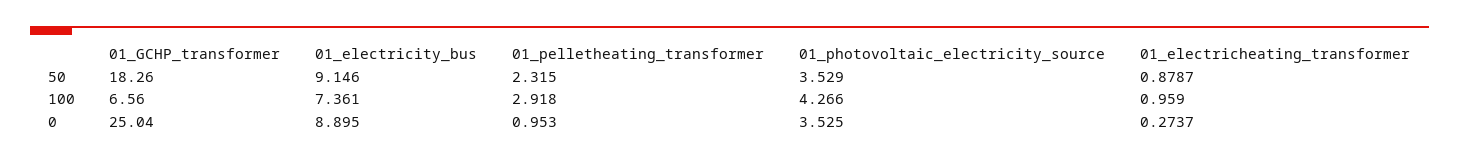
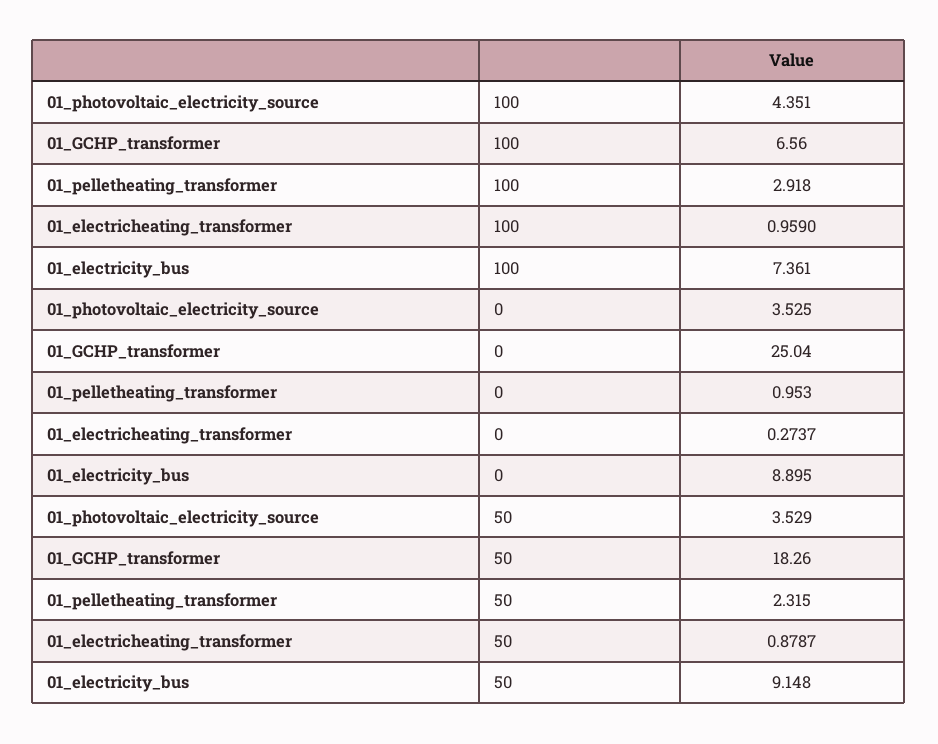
01_electricity_bus, 50: 9.146 -> 9.148
01_photovoltaic_electricity_source, 100: 4.266 -> 4.351

